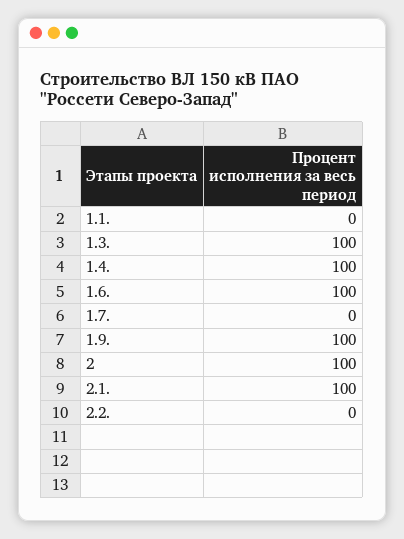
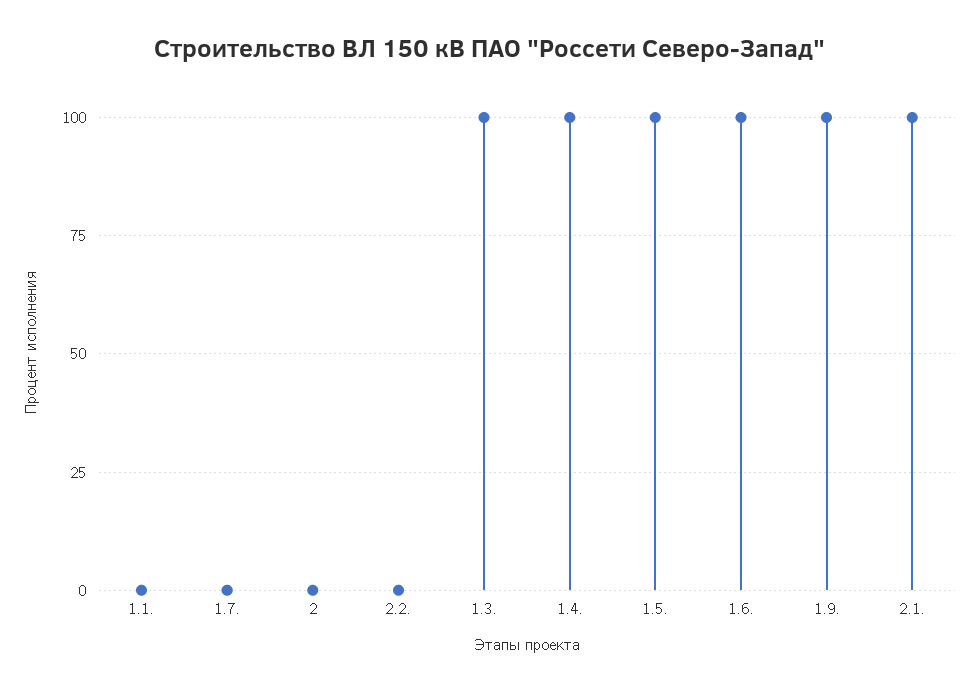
2: 100 -> 0
1.5.: none -> 100

